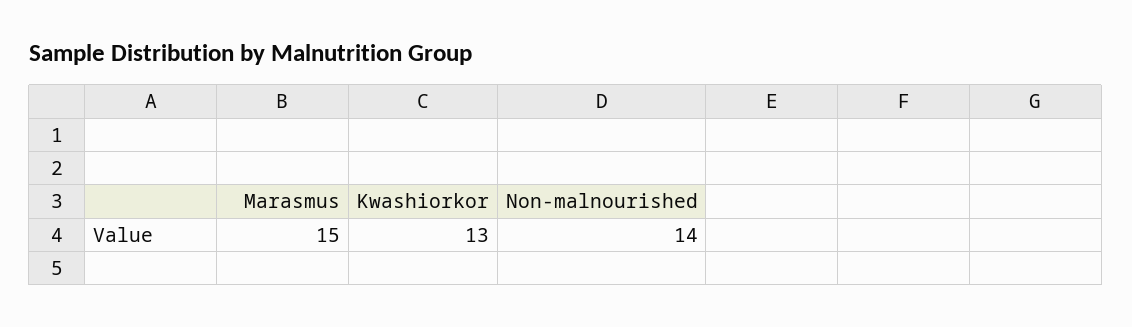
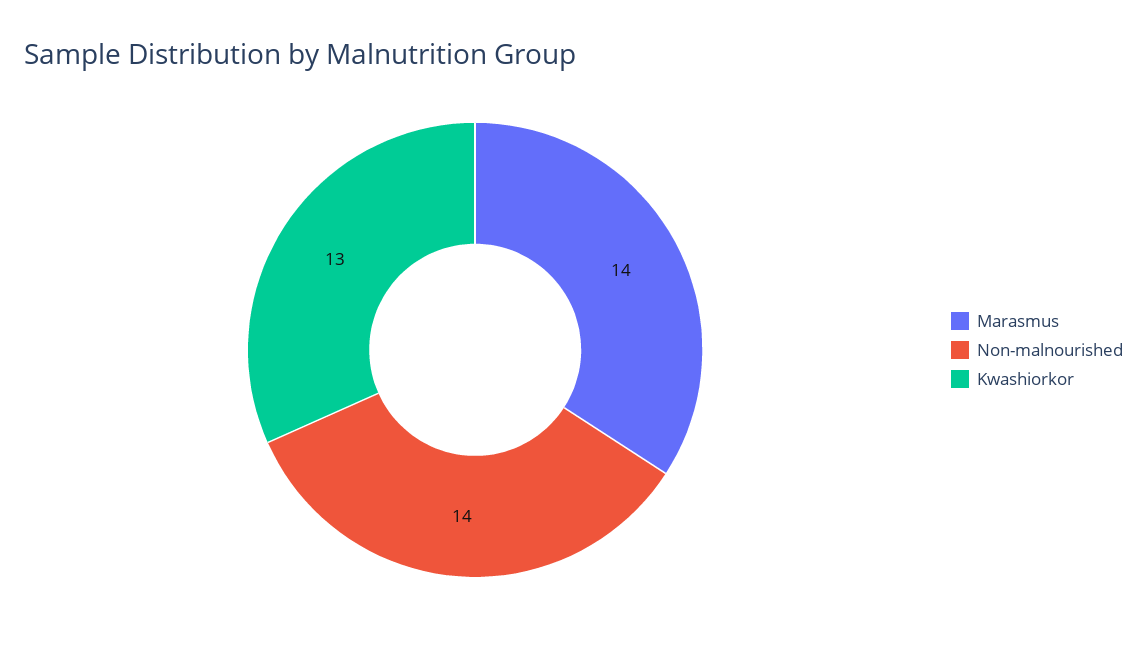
Marasmus: 15 -> 14

